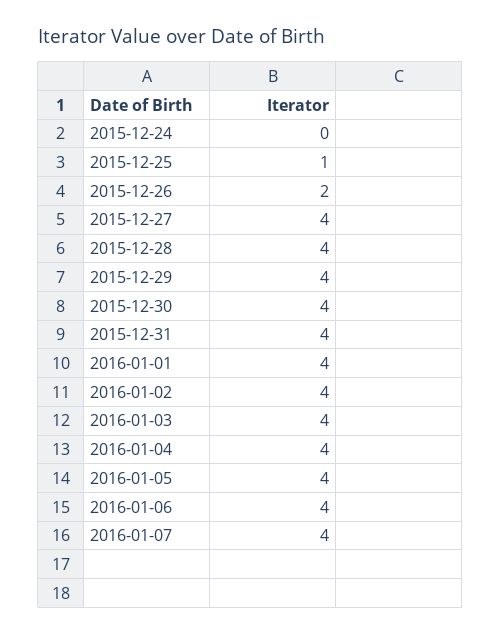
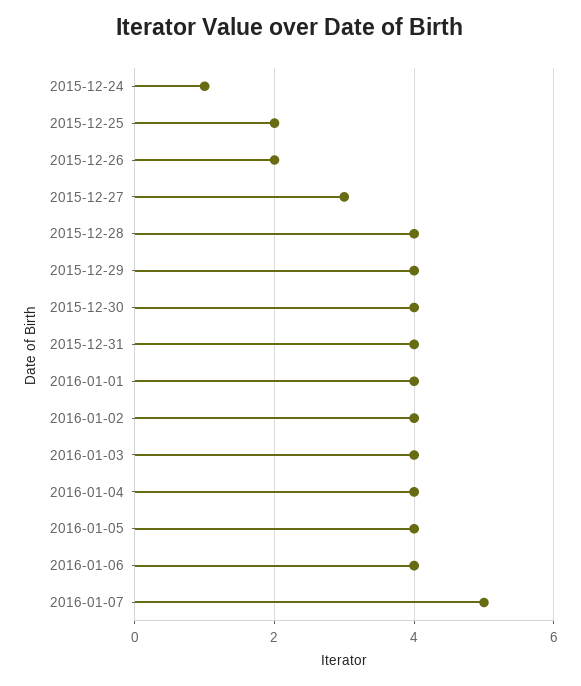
2015-12-24: 0 -> 1
2015-12-25: 1 -> 2
2015-12-27: 4 -> 3
2016-01-07: 4 -> 5

